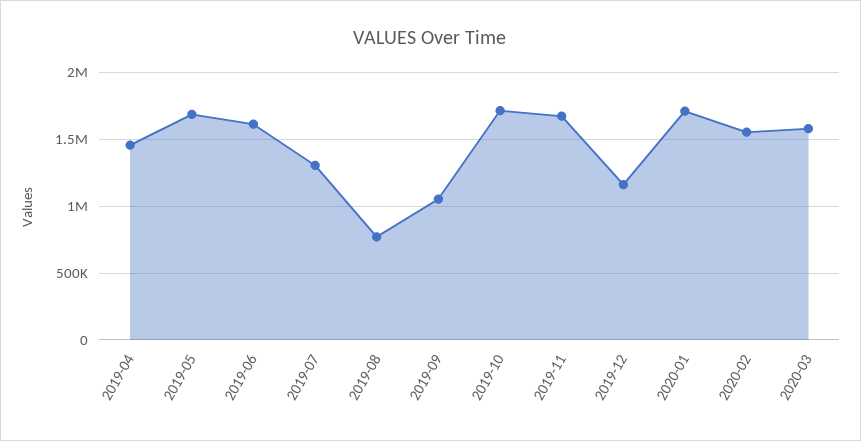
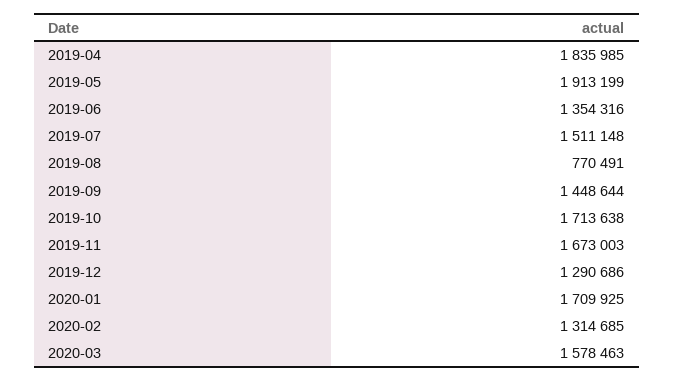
2019-04: 1450000 -> 1835985
2019-05: 1700000 -> 1913199
2019-06: 1600000 -> 1354316
2019-07: 1300000 -> 1511148
2019-09: 1050000 -> 1448644
2019-12: 1150000 -> 1290686
2020-02: 1550000 -> 1314685

